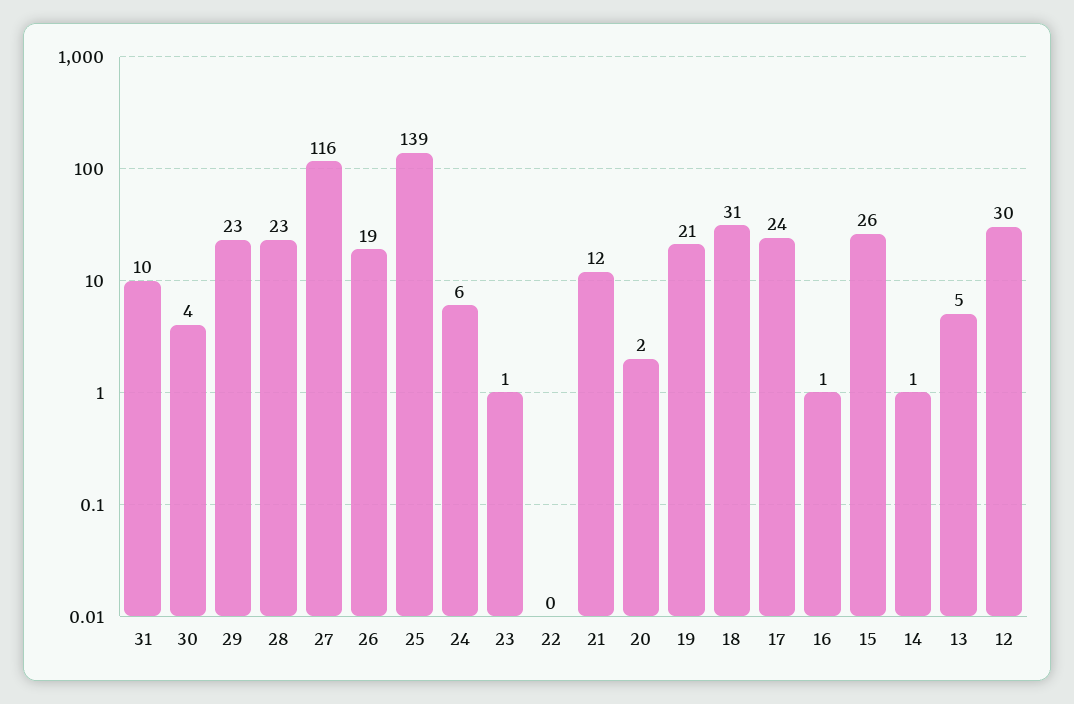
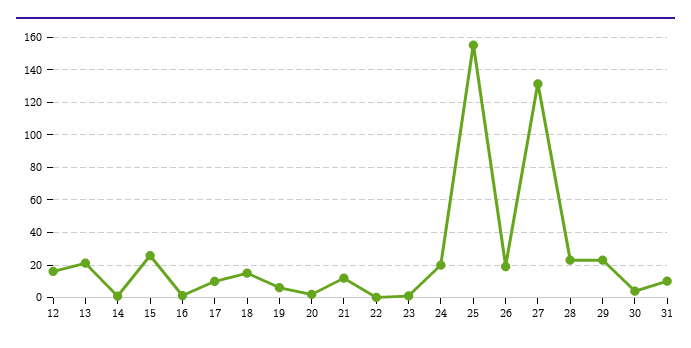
27: 116 -> 130
25: 139 -> 155
24: 6 -> 20
19: 21 -> 5
18: 31 -> 15
17: 24 -> 10
13: 5 -> 20
12: 30 -> 15

